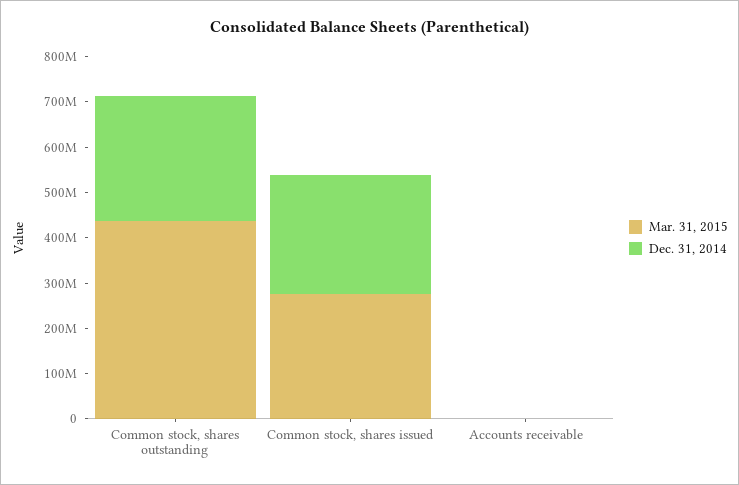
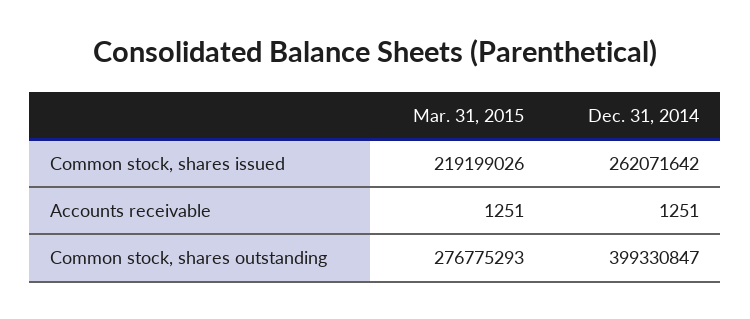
Mar. 31, 2015, Common stock, shares outstanding: 440000000 -> 276775293
Dec. 31, 2014, Common stock, shares outstanding: 280000000 -> 399330847
Mar. 31, 2015, Common stock, shares issued: 280000000 -> 219199026

